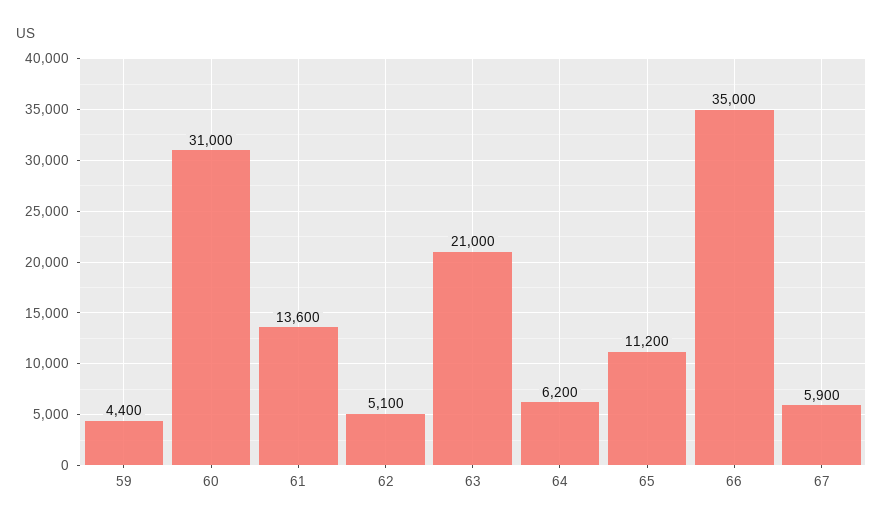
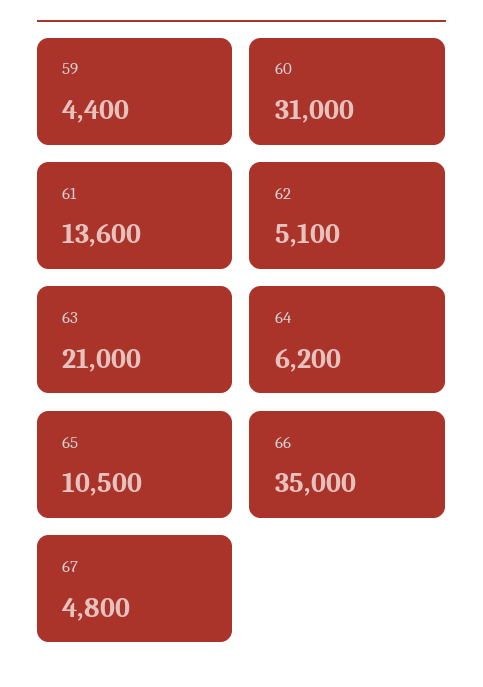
65: 11200 -> 10500
67: 5900 -> 4800

